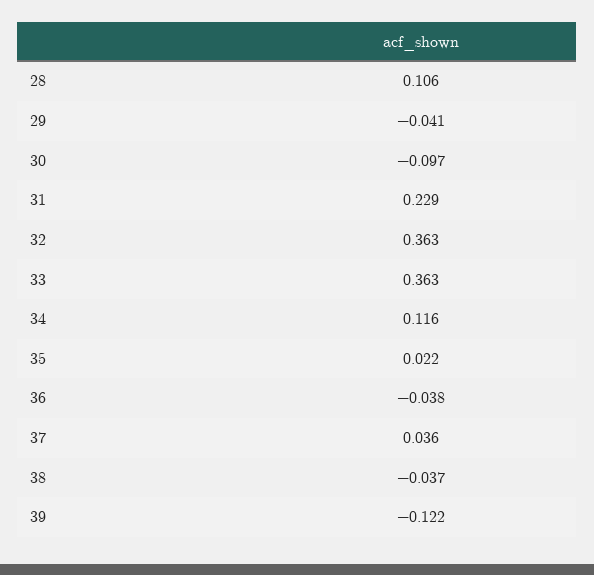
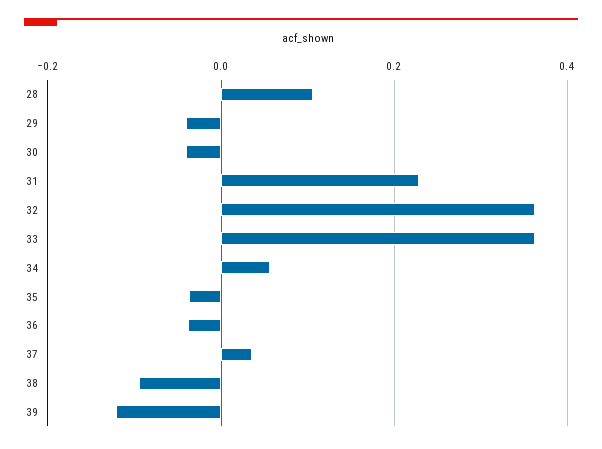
30: -0.097 -> -0.04
34: 0.116 -> 0.06
35: 0.022 -> -0.04
38: -0.037 -> -0.1

